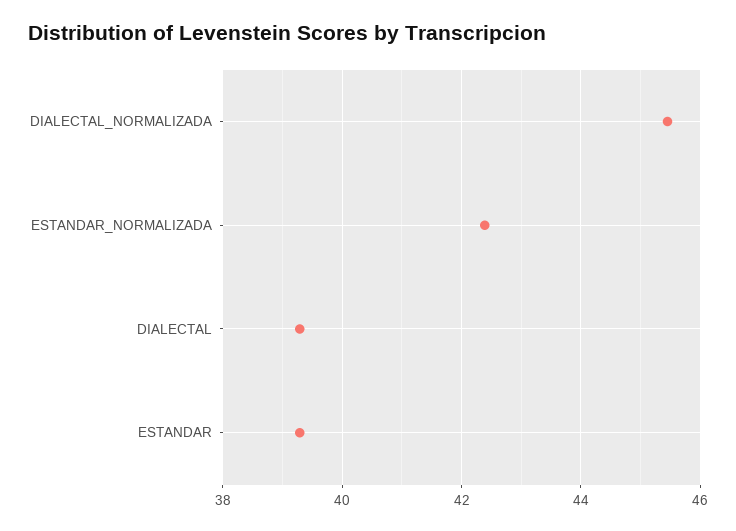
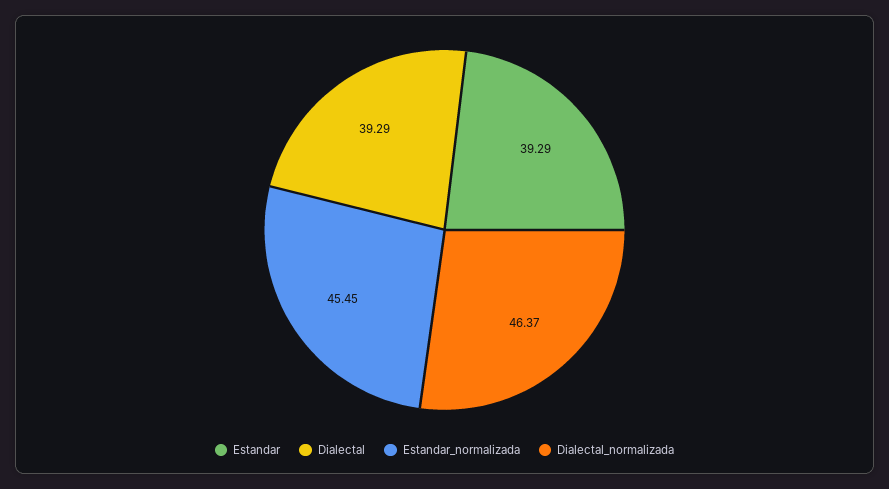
DIALECTAL_NORMALIZADA: 45.4 -> 46.37
ESTANDAR_NORMALIZADA: 42.4 -> 45.45

